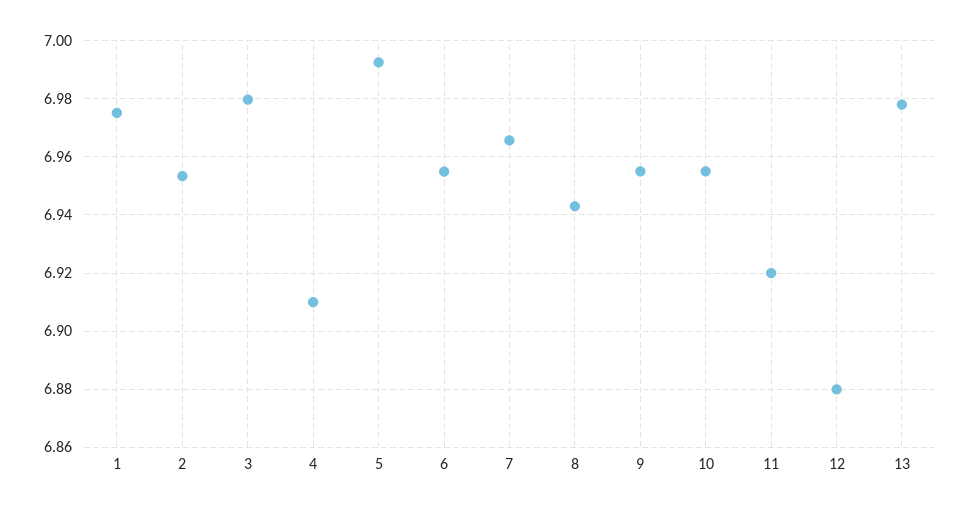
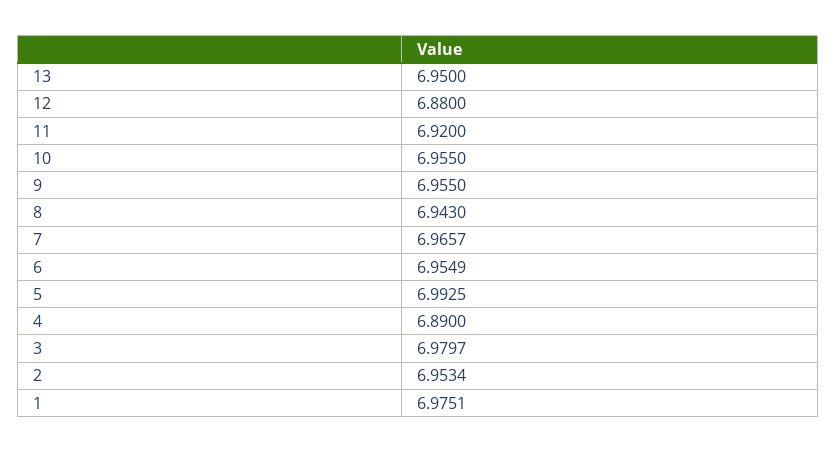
4: 6.91 -> 6.89
13: 6.9775 -> 6.95

